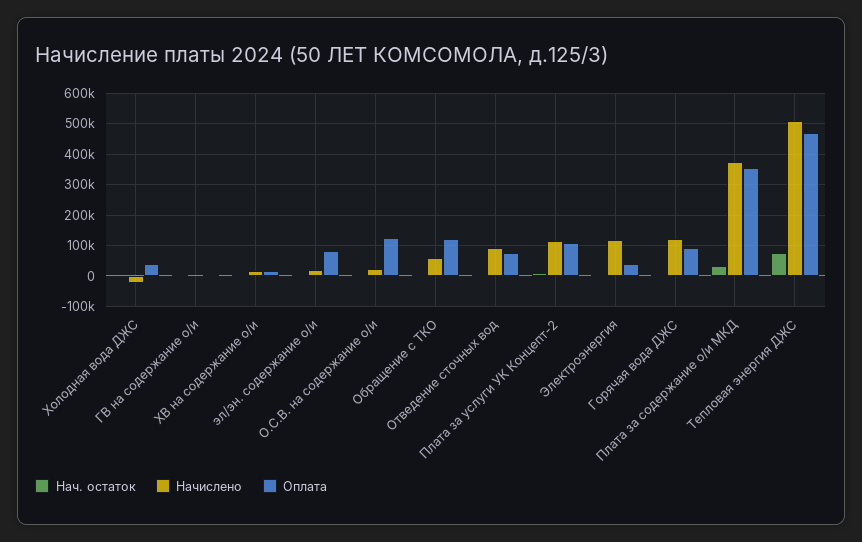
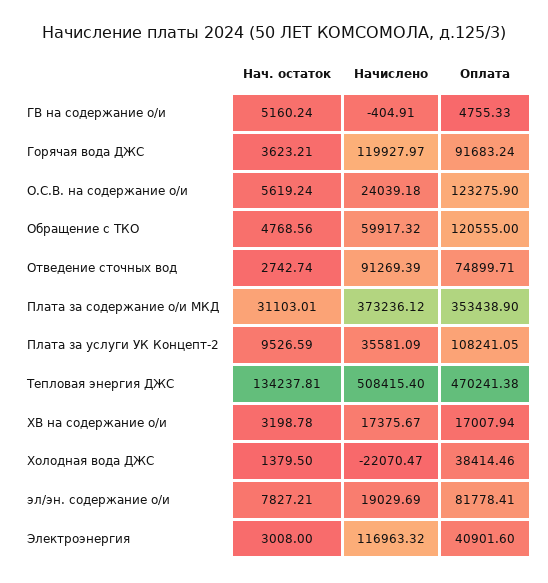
Начислено, Плата за услуги УК Концепт-2: 120000 -> 35581.09
Нач. остаток, Тепловая энергия ДЖС: 80000 -> 134237.81

